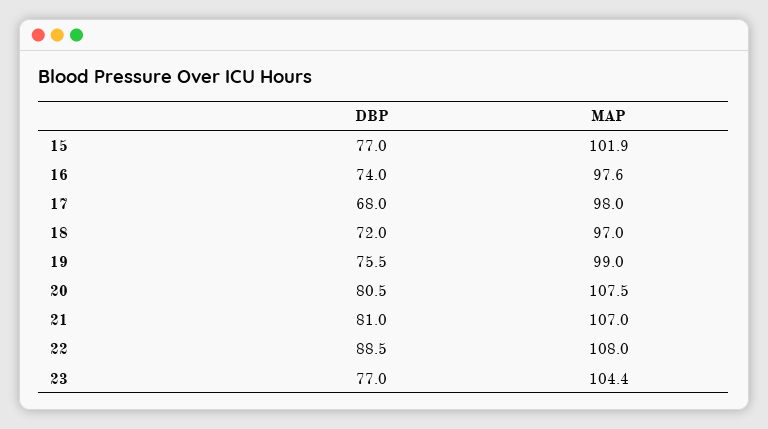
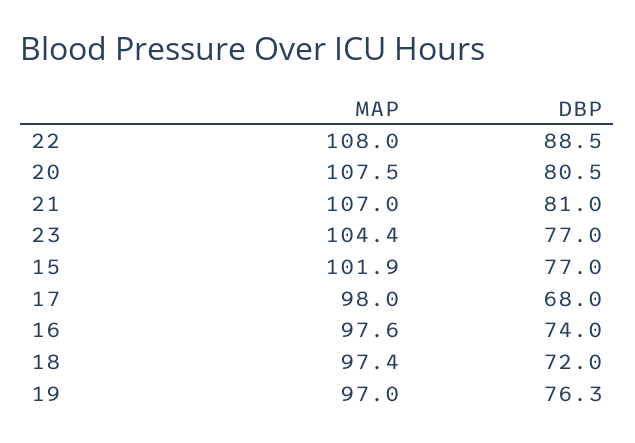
MAP, 18: 97 -> 97.4
DBP, 19: 75.5 -> 76.3
MAP, 19: 99 -> 97

